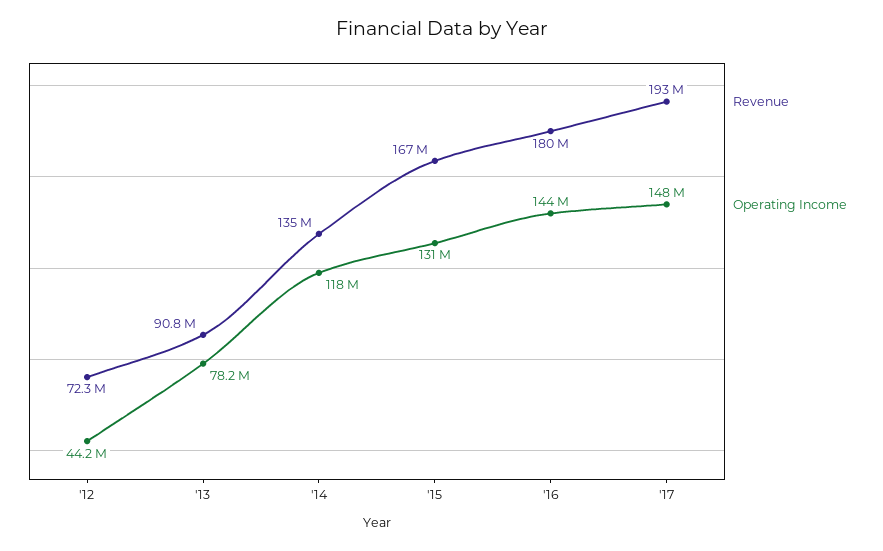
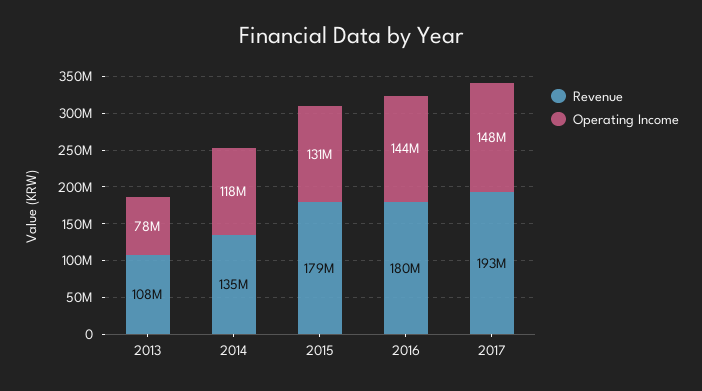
Revenue, '12: 72300000 -> none
Operating Income, '12: 44200000 -> none
Revenue, '13: 90800000 -> 108000000
Revenue, '15: 167000000 -> 179000000

